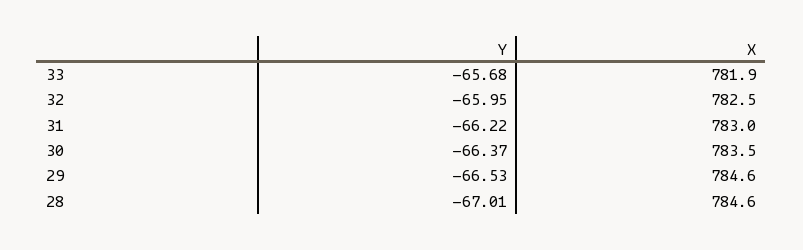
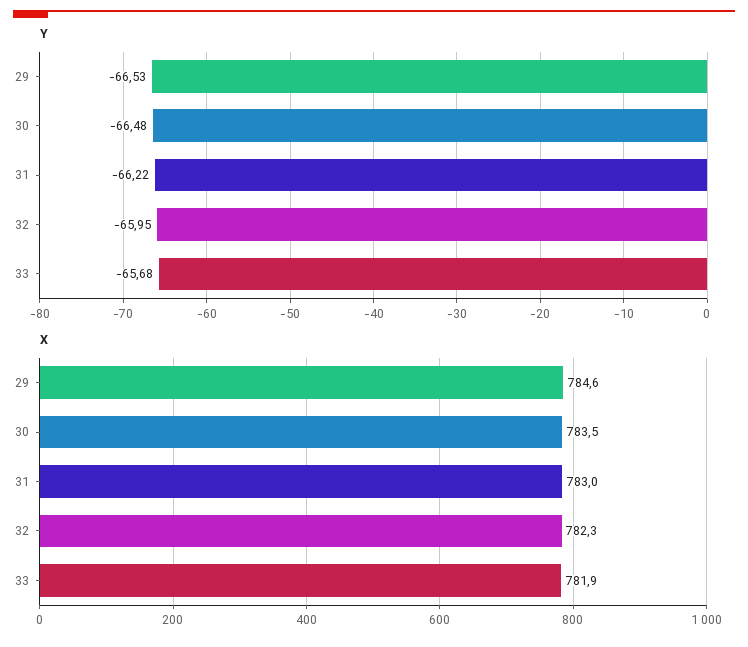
X, 32: 782.5 -> 782.3
Y, 30: -66.37 -> -66.48
Y, 28: -67.01 -> none
X, 28: 784.6 -> none

